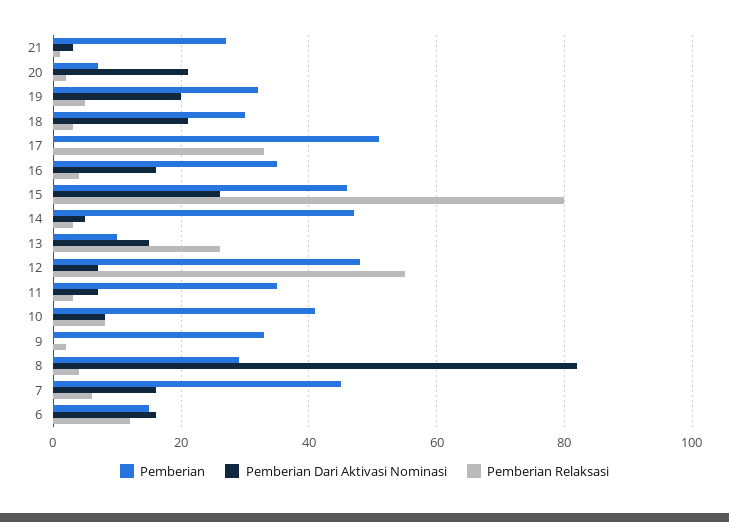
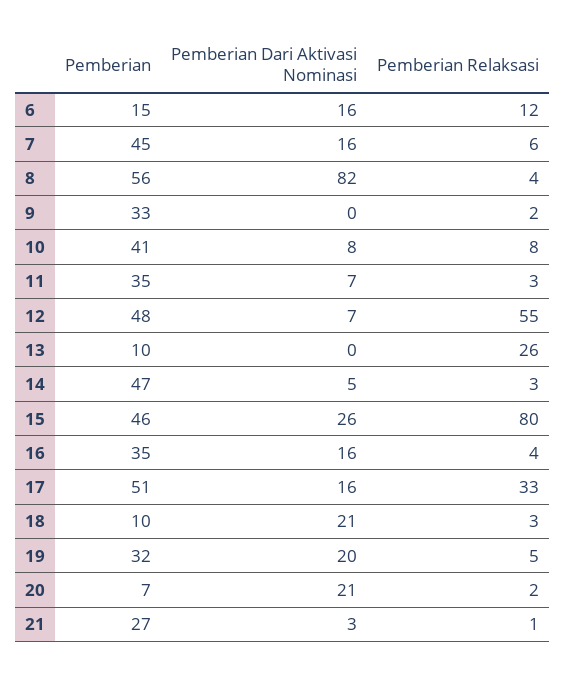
Pemberian, 18: 30 -> 10
Pemberian Dari Aktivasi Nominasi, 17: 0 -> 16
Pemberian Dari Aktivasi Nominasi, 13: 15 -> 0
Pemberian, 8: 30 -> 56

